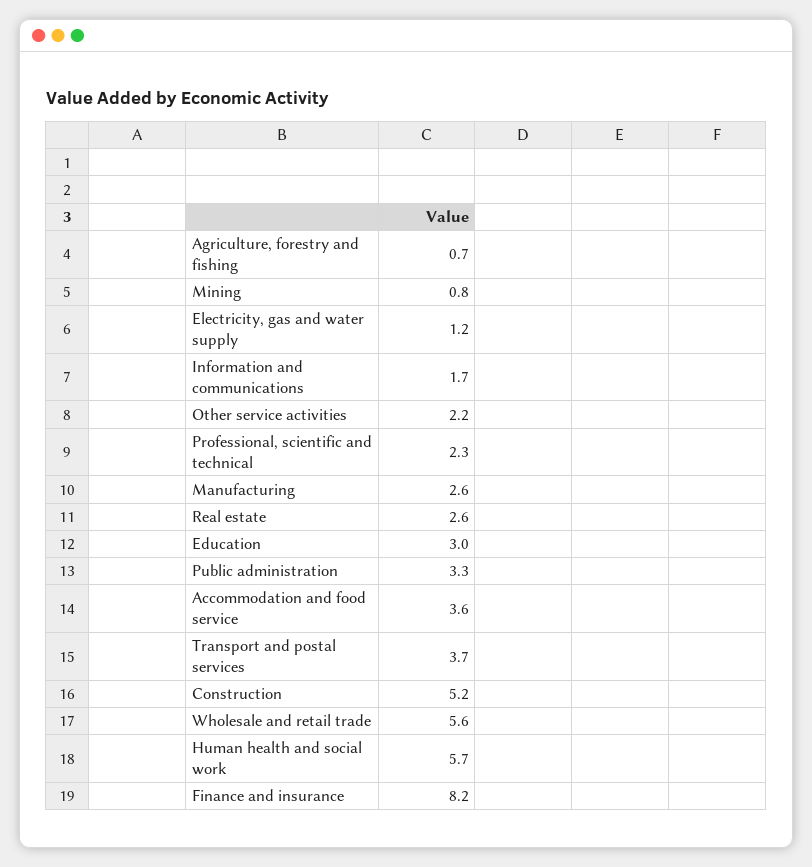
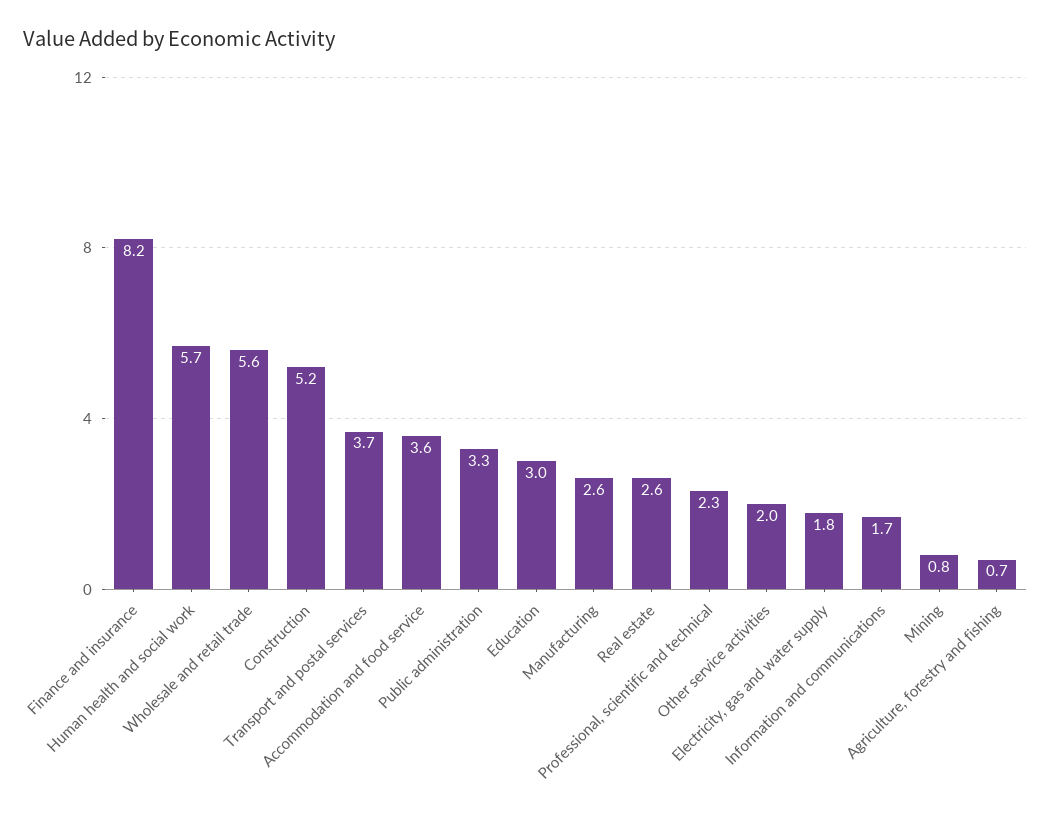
Electricity, gas and water supply: 1.2 -> 1.8
Other service activities: 2.2 -> 2

